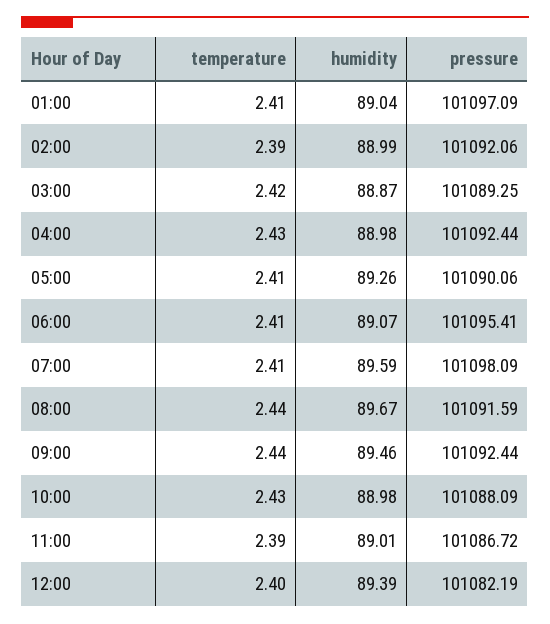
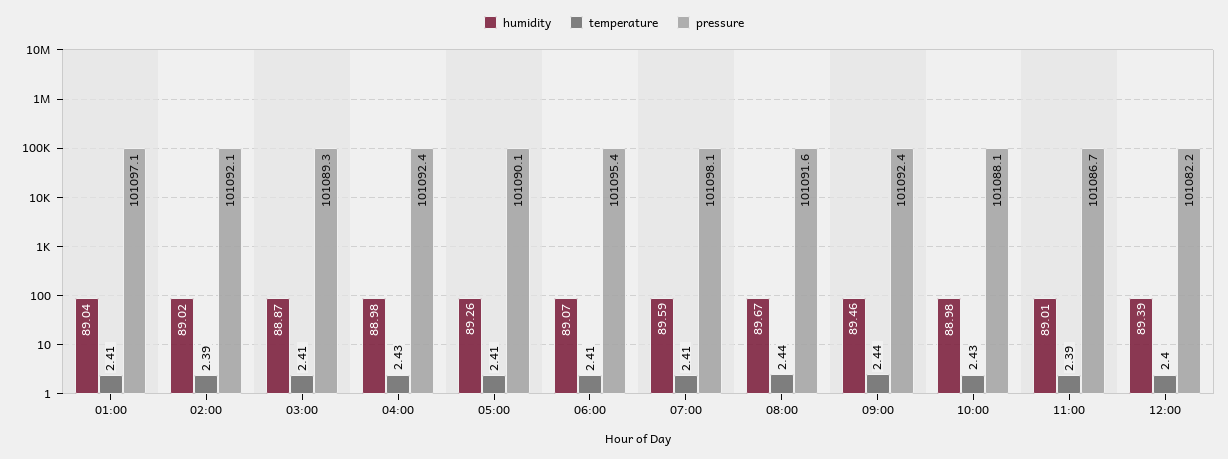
humidity, 02:00: 88.99 -> 89.02
temperature, 03:00: 2.42 -> 2.41

